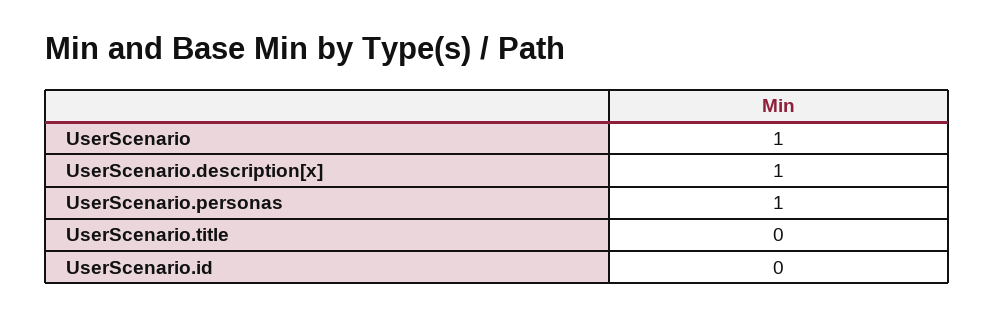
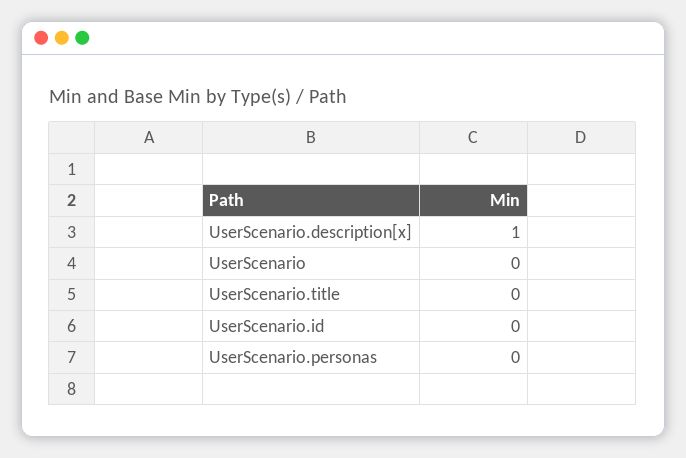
UserScenario: 1 -> 0
UserScenario.personas: 1 -> 0

